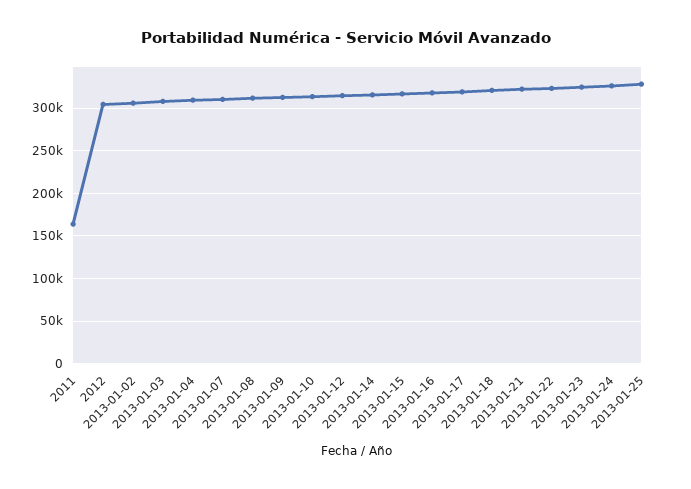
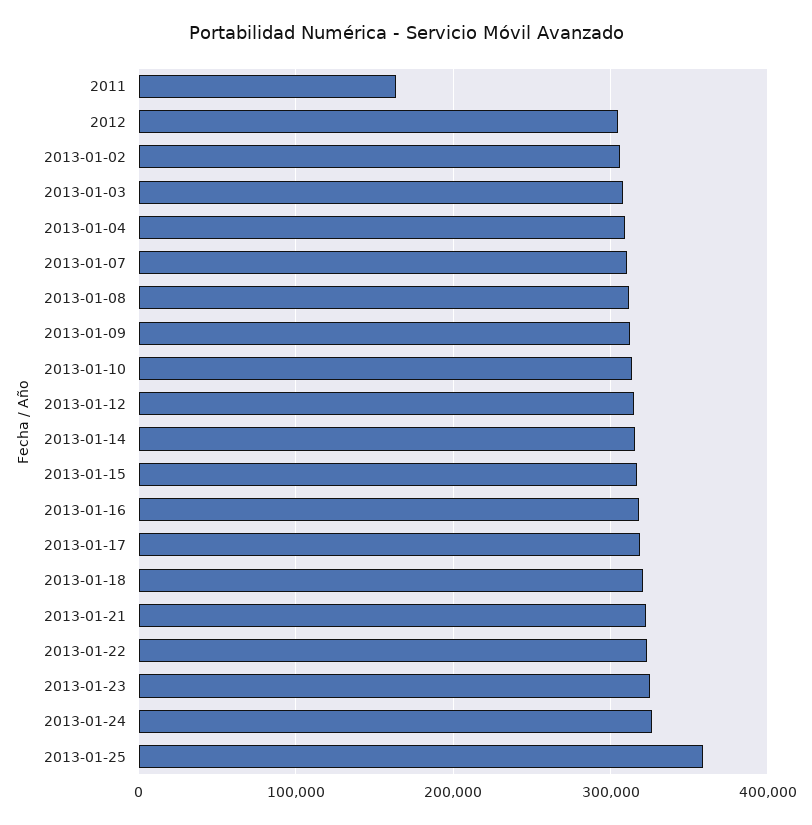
2013-01-25: 330000 -> 360000

